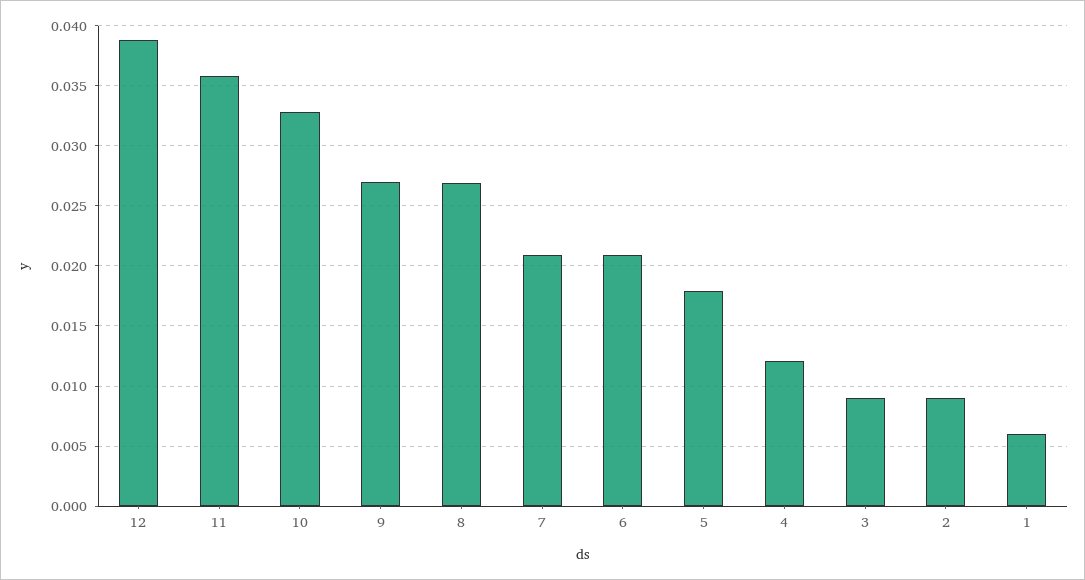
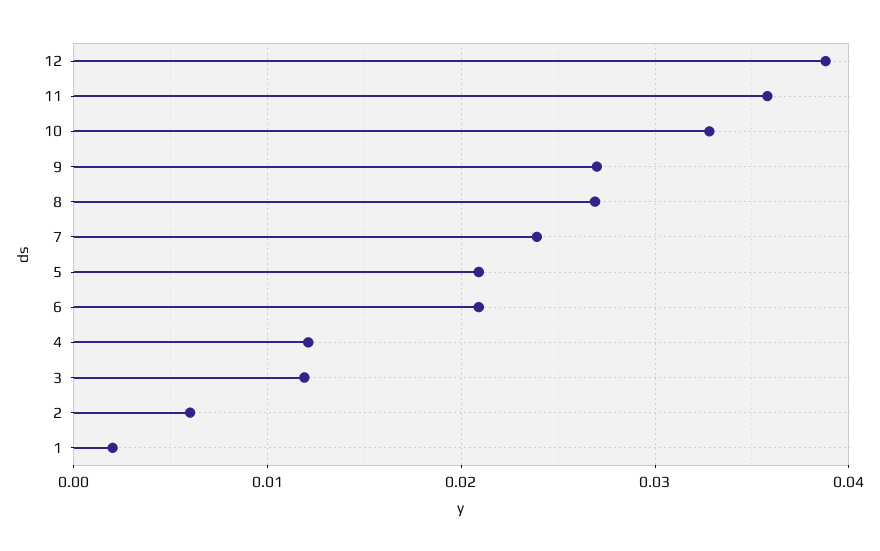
7: 0.021 -> 0.024
5: 0.018 -> 0.021
3: 0.009 -> 0.012
2: 0.009 -> 0.006
1: 0.006 -> 0.002

